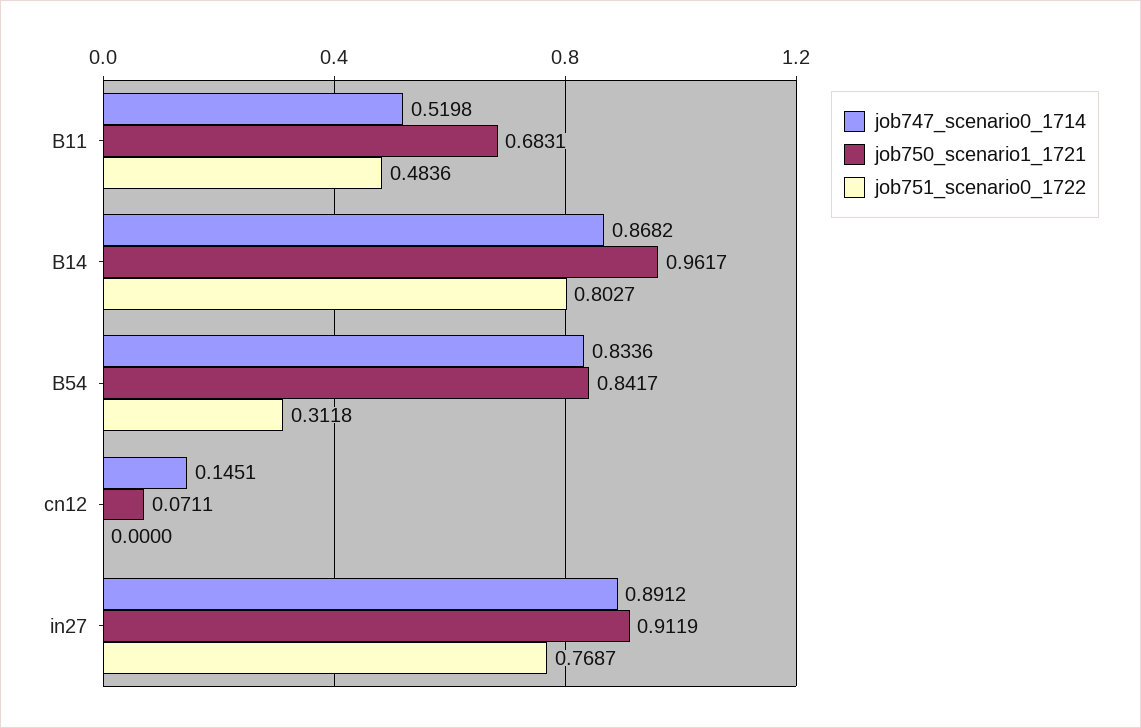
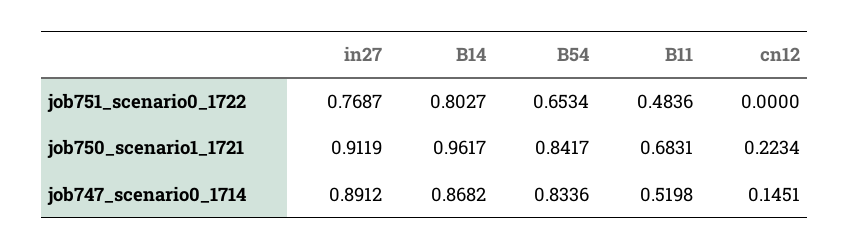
job751_scenario0_1722, B54: 0.3118 -> 0.6534
job750_scenario1_1721, cn12: 0.0711 -> 0.2234

